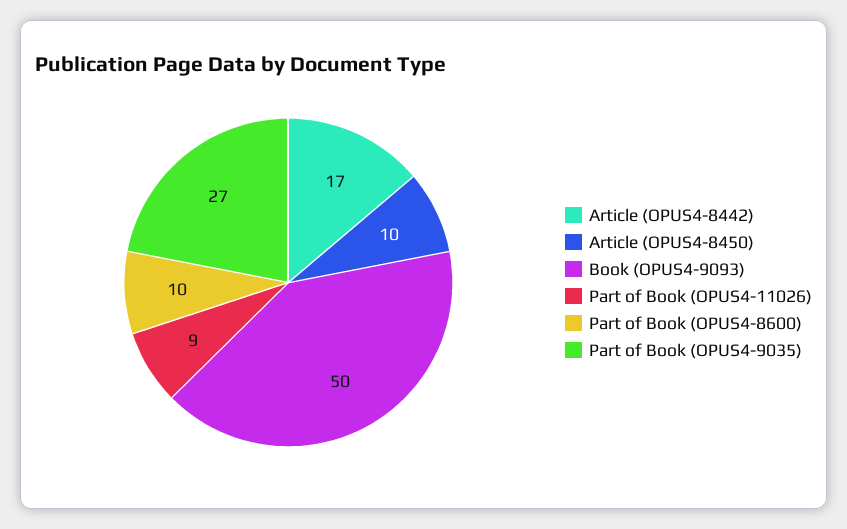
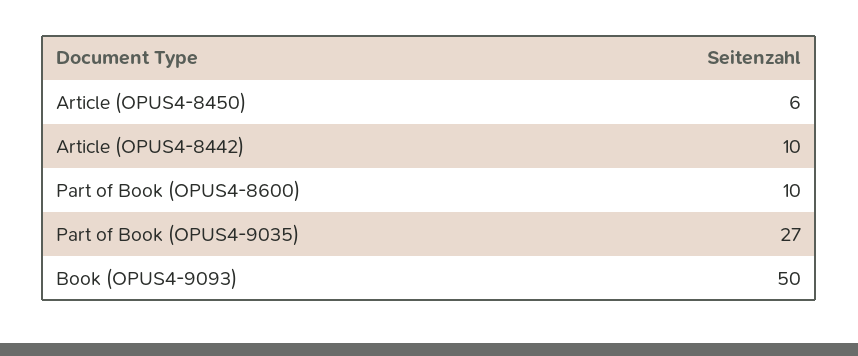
Article (OPUS4-8442): 17 -> 10
Article (OPUS4-8450): 10 -> 6
Part of Book (OPUS4-11026): 9 -> none

